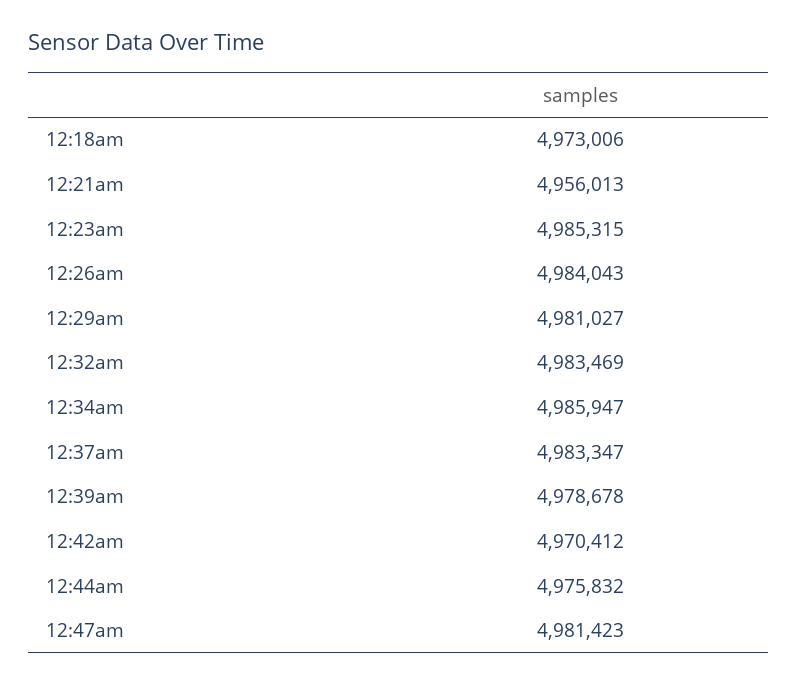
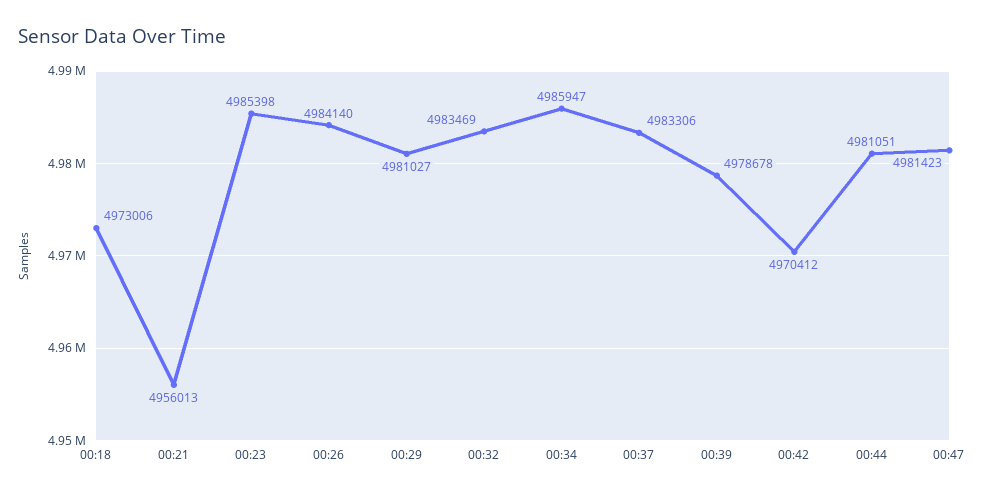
12:23am: 4985315 -> 4985398
12:26am: 4984043 -> 4984140
12:37am: 4983347 -> 4983306
12:44am: 4975832 -> 4981051

